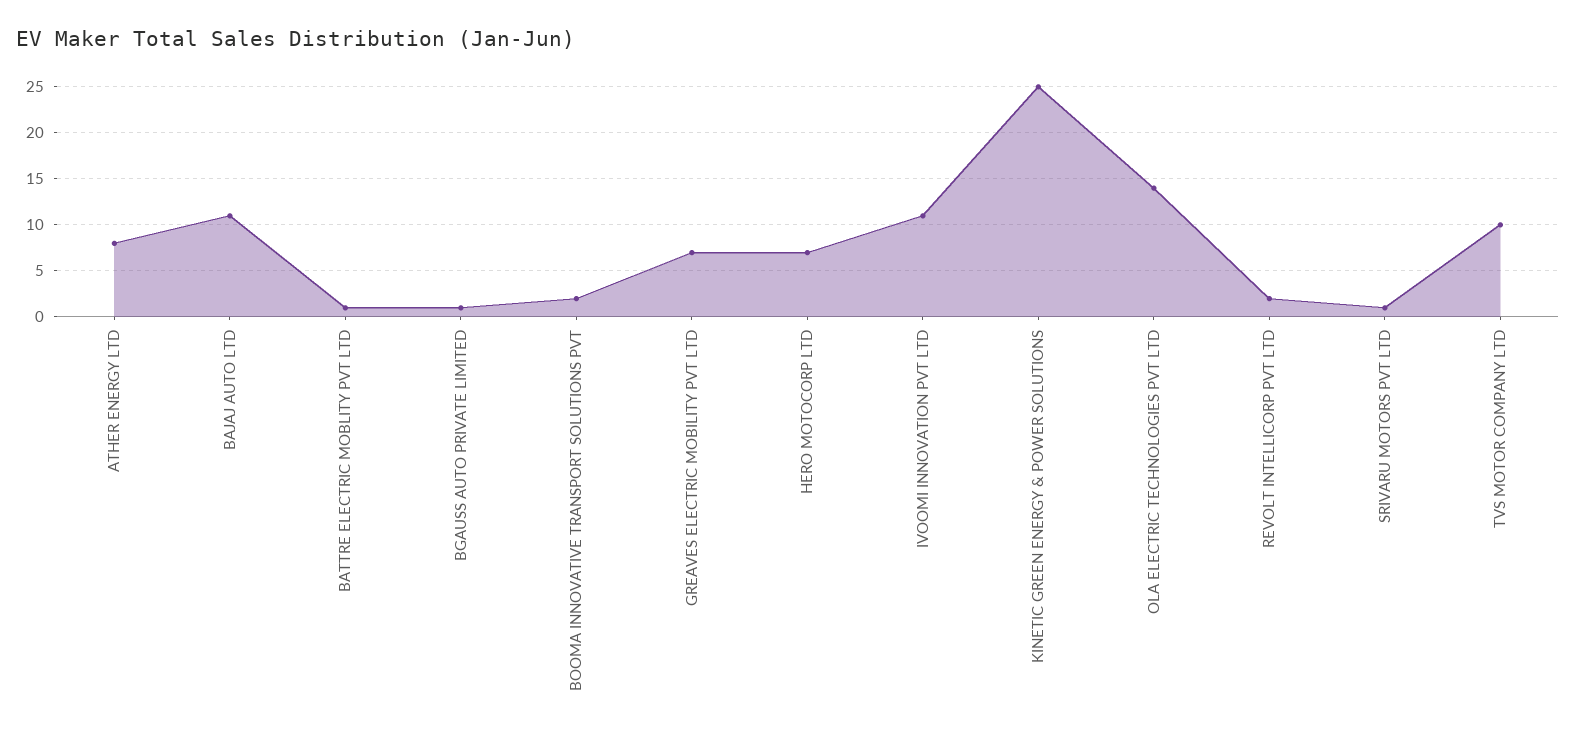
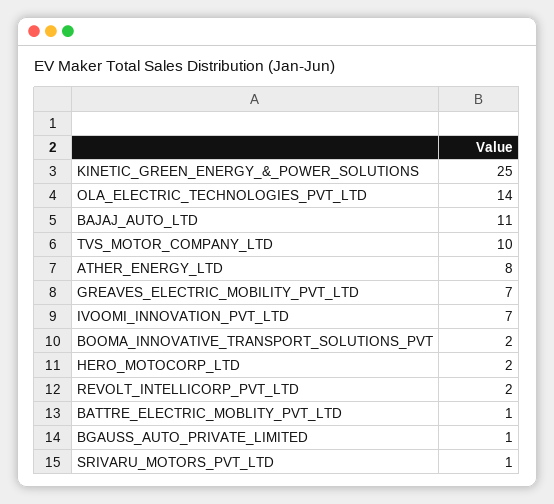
HERO MOTOCORP LTD: 7 -> 2
IVOOMI INNOVATION PVT LTD: 11 -> 7

